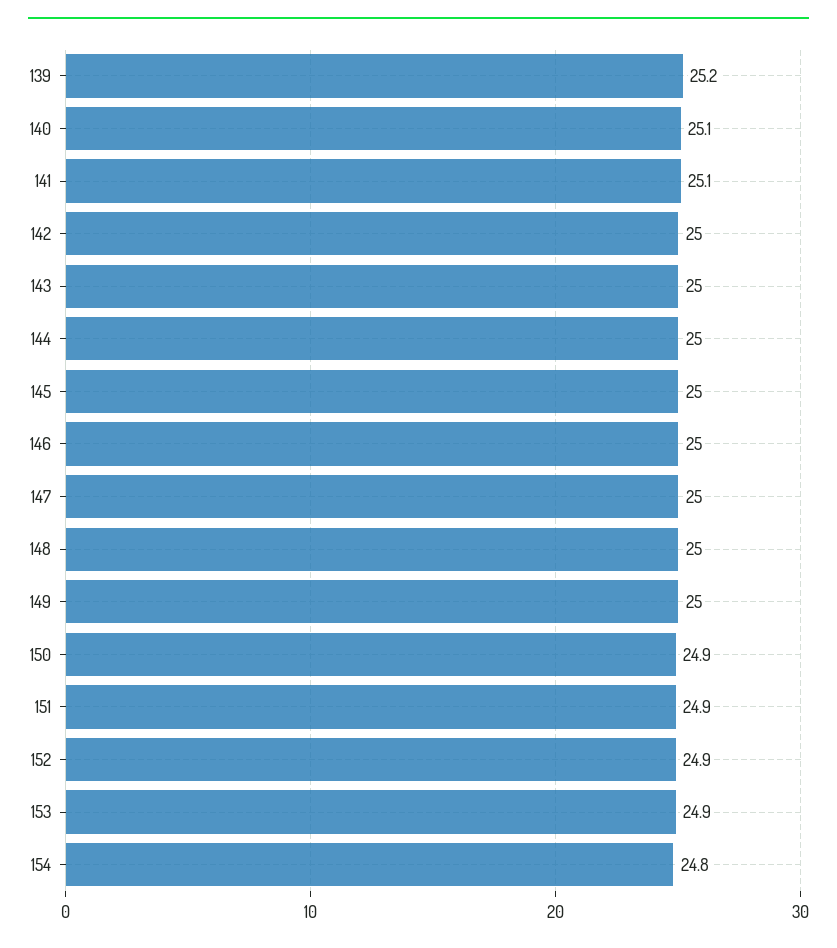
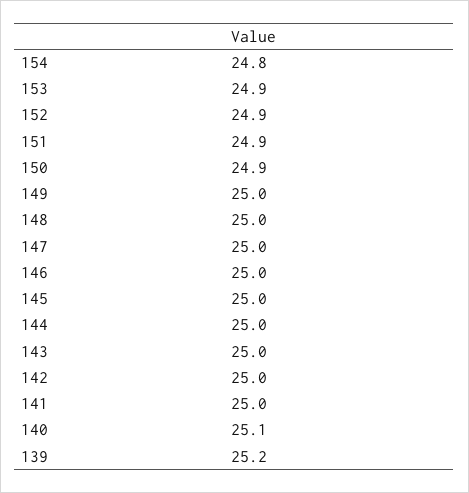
141: 25.1 -> 25

